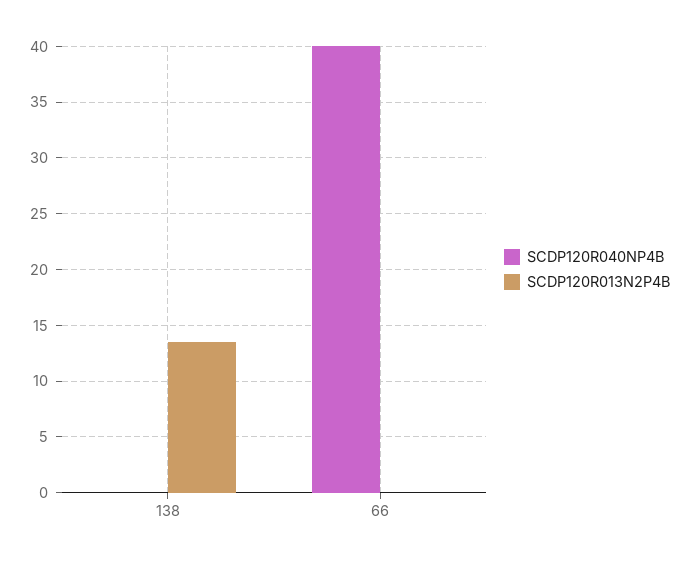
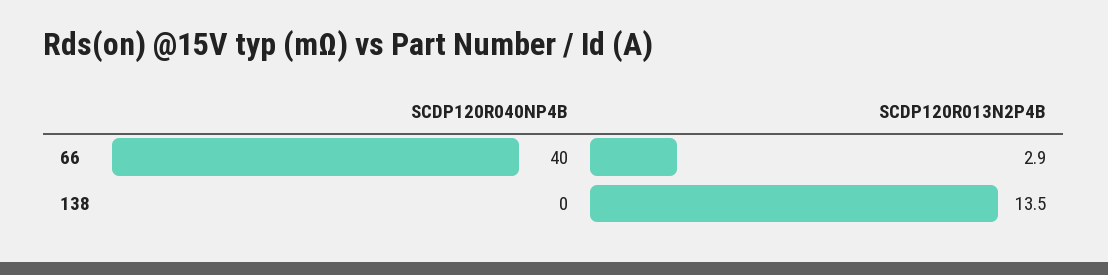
SCDP120R013N2P4B, 66: 0 -> 2.9

